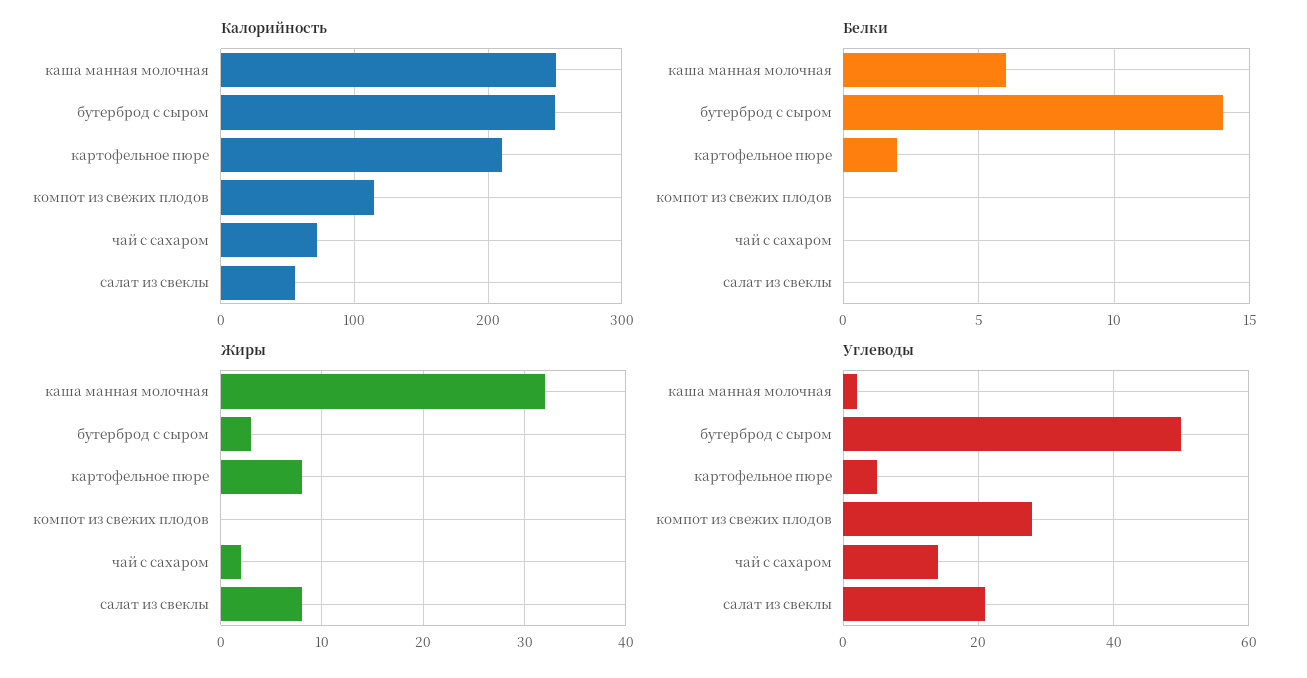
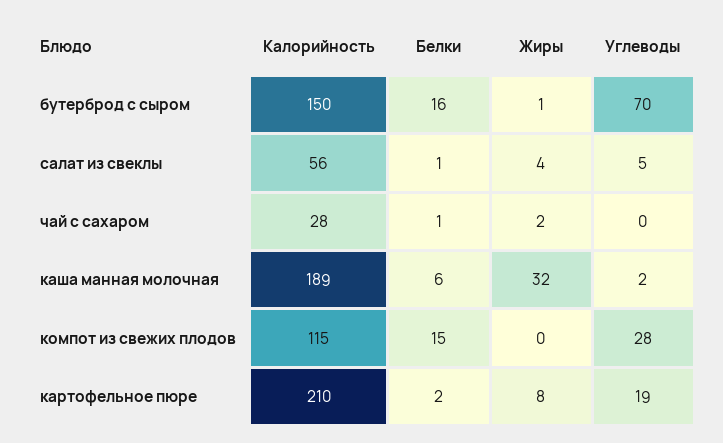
Калорийность, каша манная молочная: 250 -> 189
Калорийность, бутерброд с сыром: 250 -> 150
Калорийность, чай с сахаром: 70 -> 28
Белки, бутерброд с сыром: 14 -> 16
Белки, компот из свежих плодов: 0 -> 15
Белки, чай с сахаром: 0 -> 1
Белки, салат из свеклы: 0 -> 1
Жиры, бутерброд с сыром: 3 -> 1
Жиры, салат из свеклы: 8 -> 4
Углеводы, бутерброд с сыром: 50 -> 70
Углеводы, картофельное пюре: 5 -> 19
Углеводы, чай с сахаром: 15 -> 0
Углеводы, салат из свеклы: 20 -> 5

